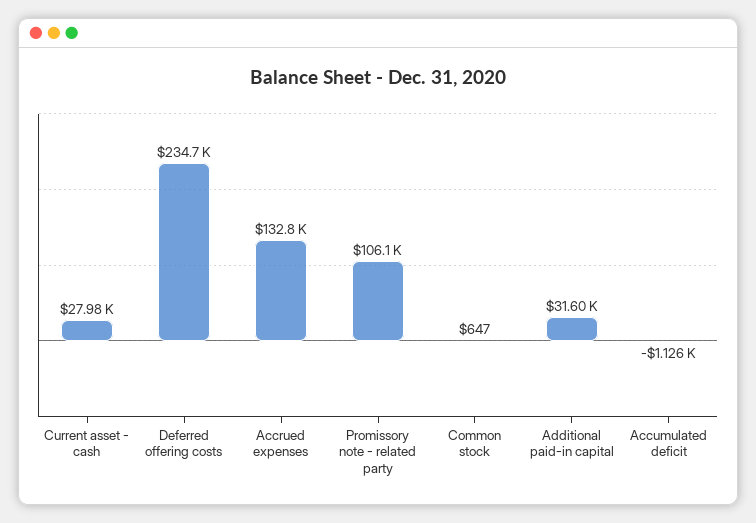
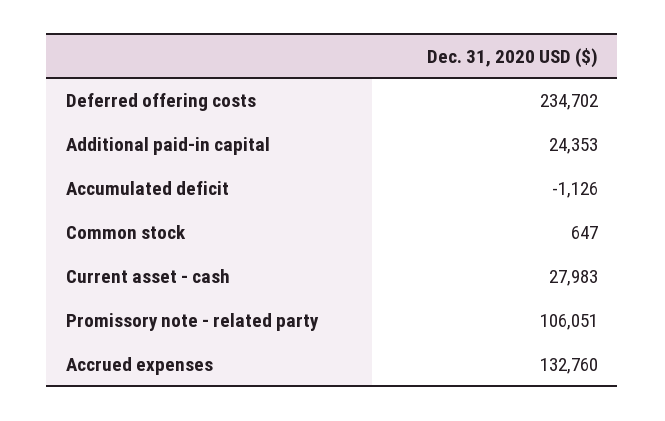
Additional paid-in capital: 31600 -> 24353

